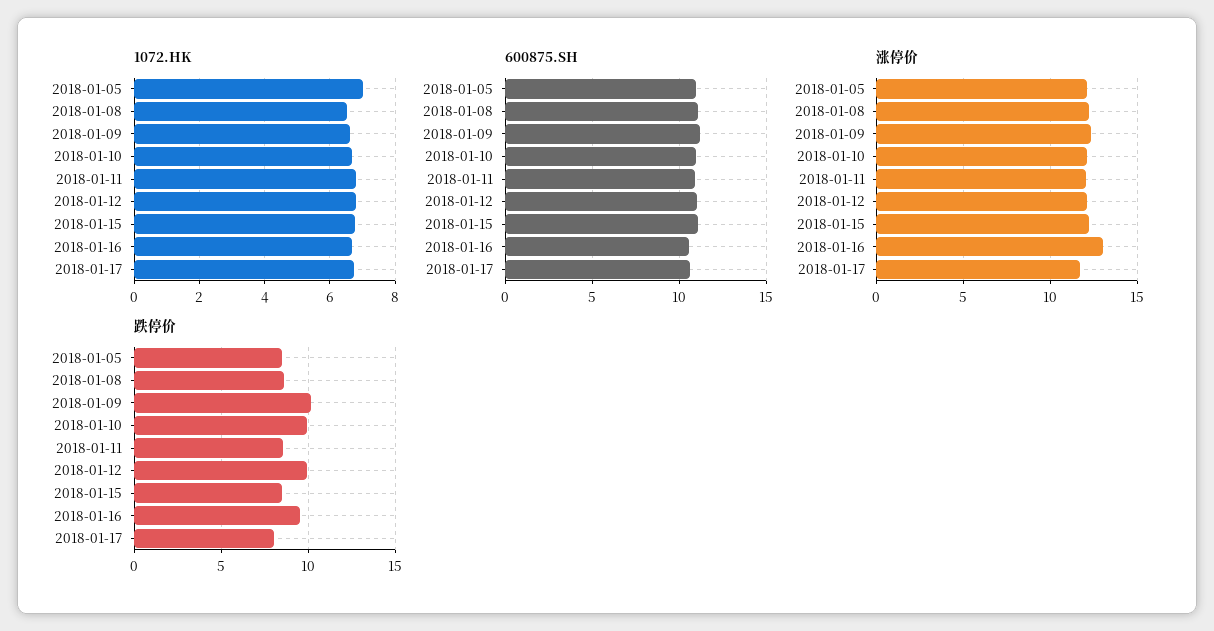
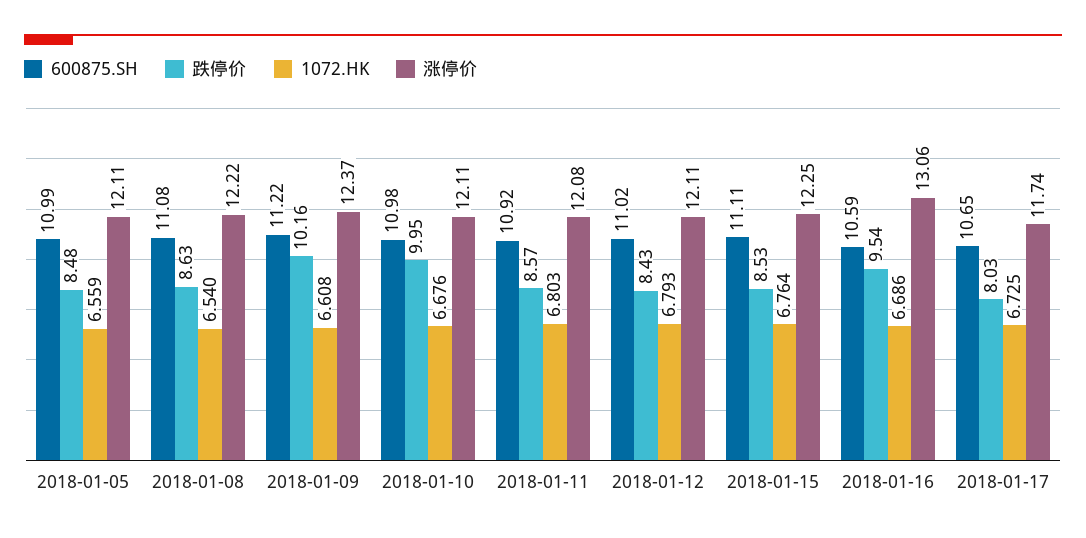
1072.HK, 2018-01-05: 7 -> 6.559
跌停价, 2018-01-12: 10 -> 8.43

